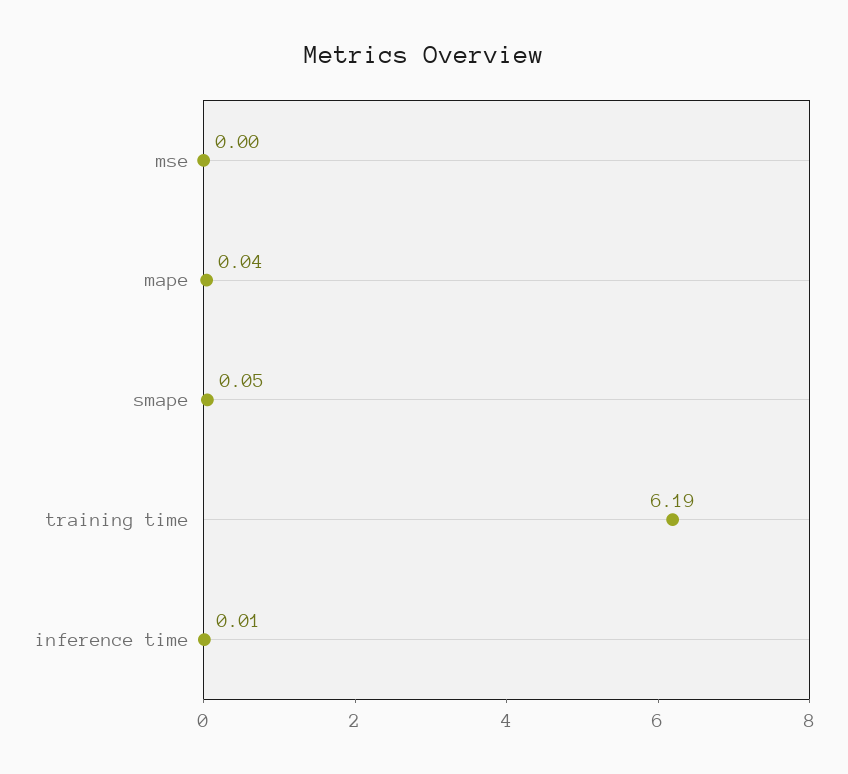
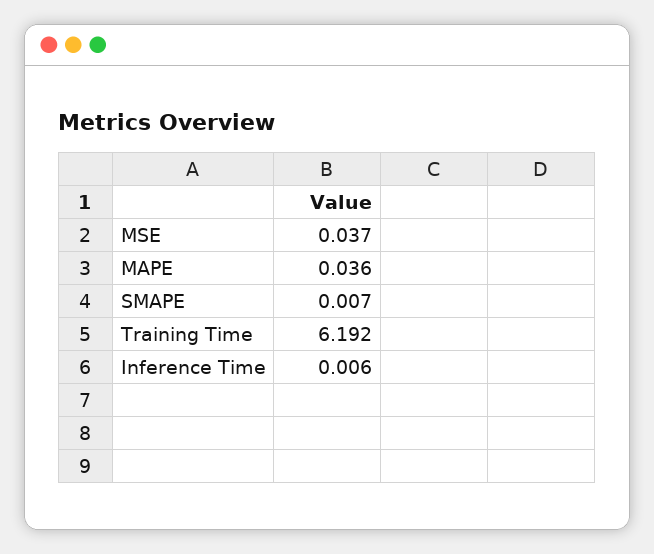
mse: 0 -> 0.037
smape: 0.05 -> 0.007

